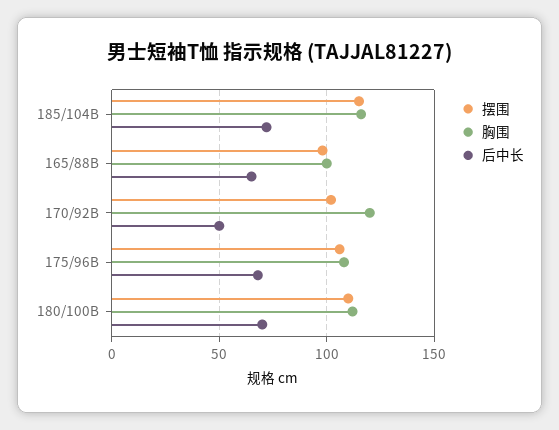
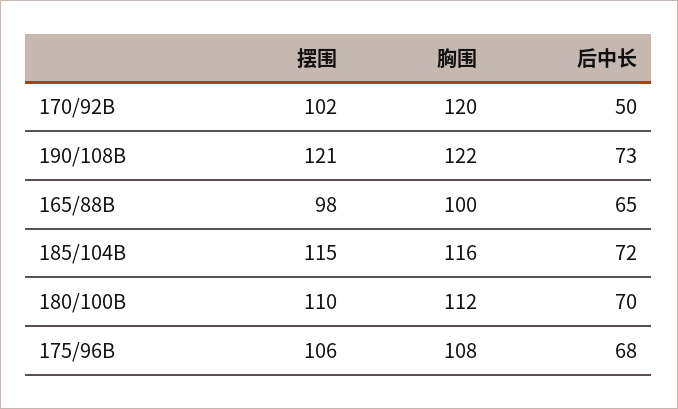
摆围, 190/108B: none -> 121
胸围, 190/108B: none -> 122
后中长, 190/108B: none -> 73

